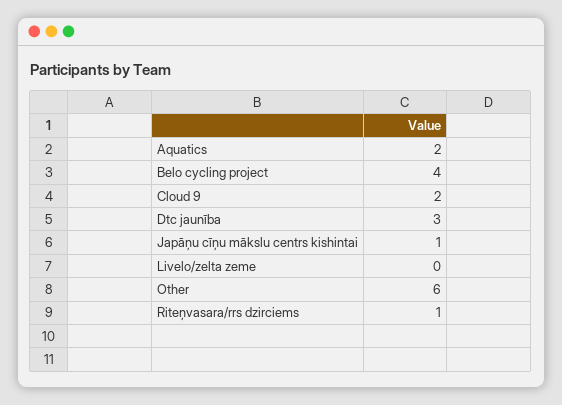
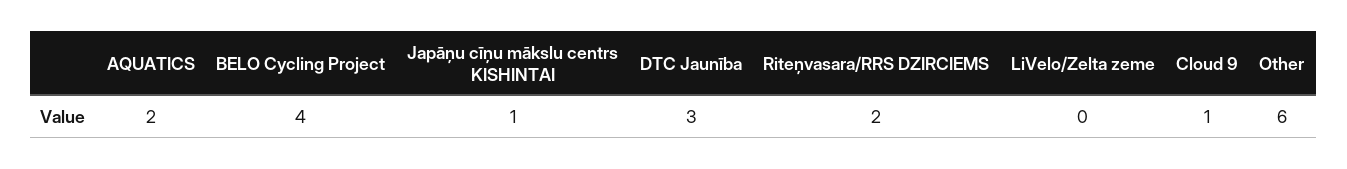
Cloud 9: 2 -> 1
Riteņvasara/rrs dzirciems: 1 -> 2

